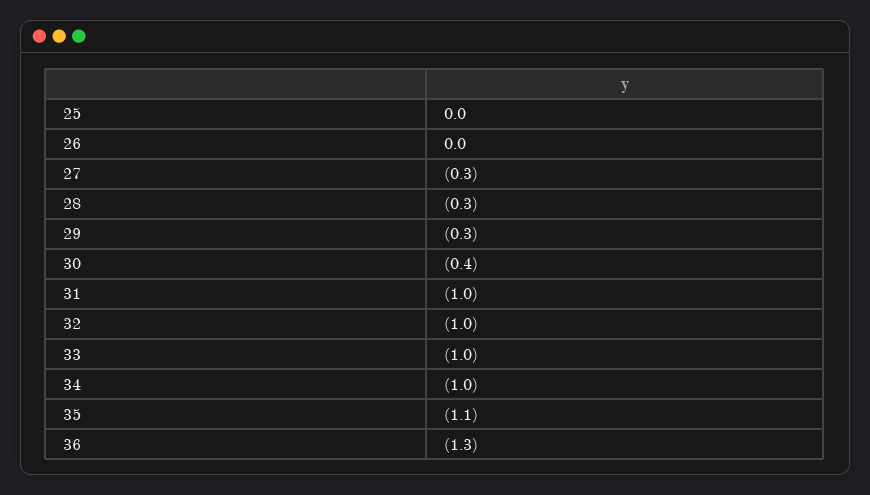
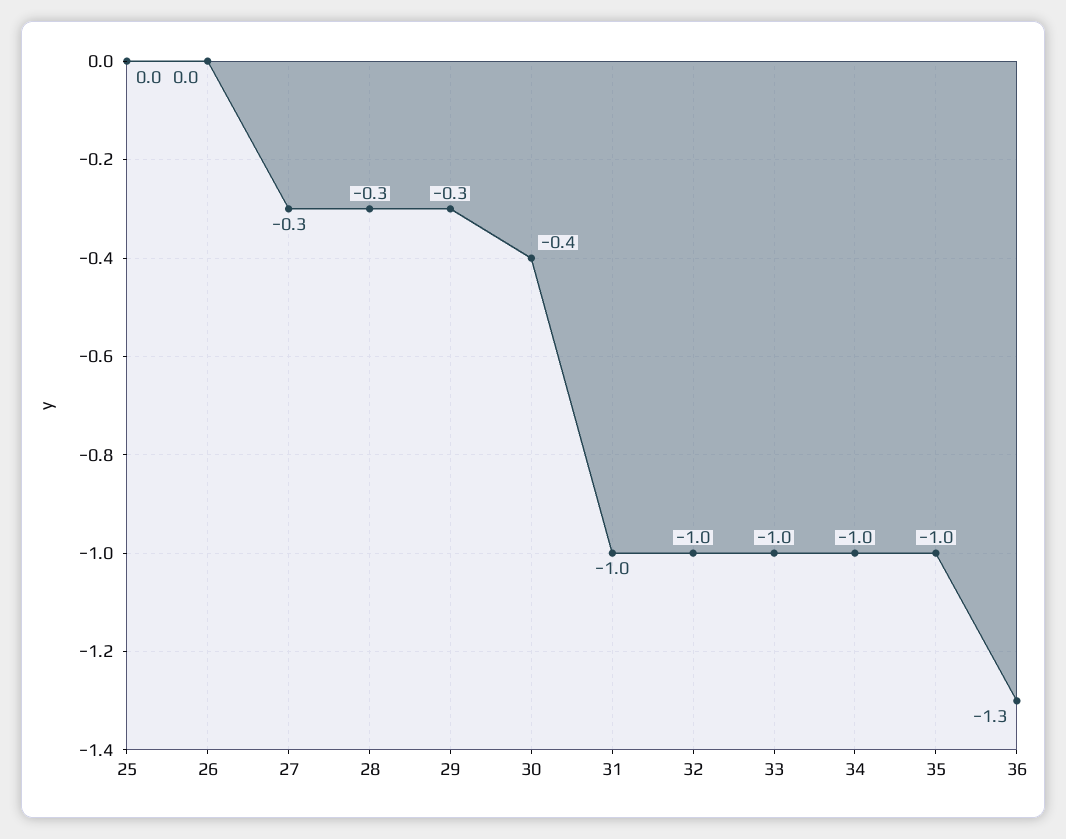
35: -1.1 -> -1

